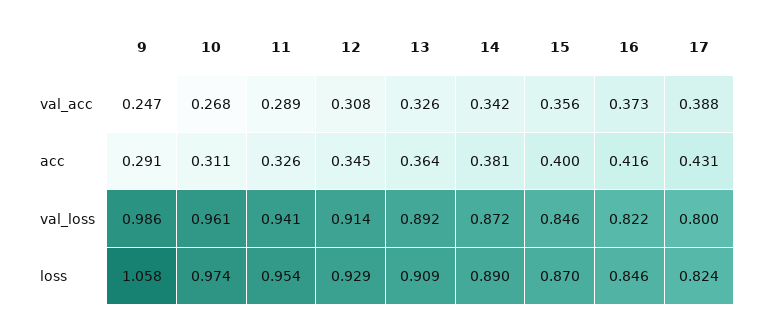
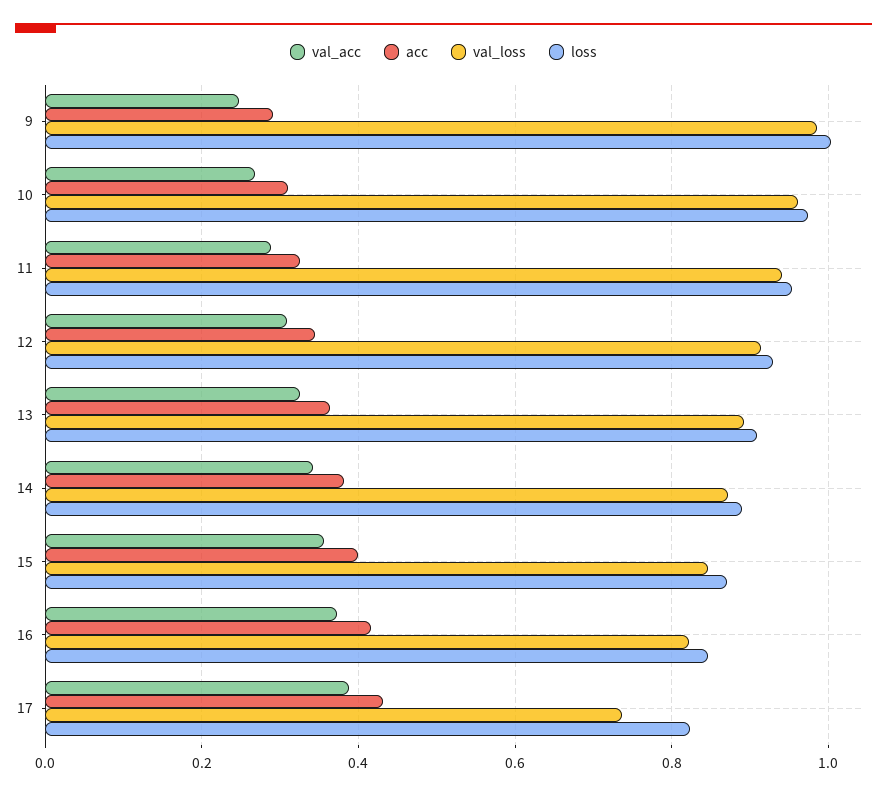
val_loss, 17: 0.8 -> 0.74
loss, 9: 1.058 -> 1

